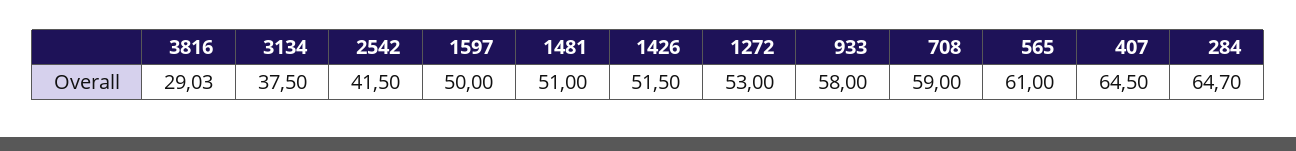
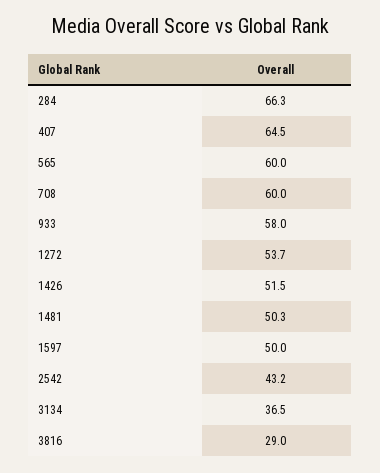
3134: 37.5 -> 36.5
2542: 41.5 -> 43.2
1481: 51 -> 50.3
1272: 53 -> 53.7
708: 59 -> 60
565: 61 -> 60
284: 64.7 -> 66.3

